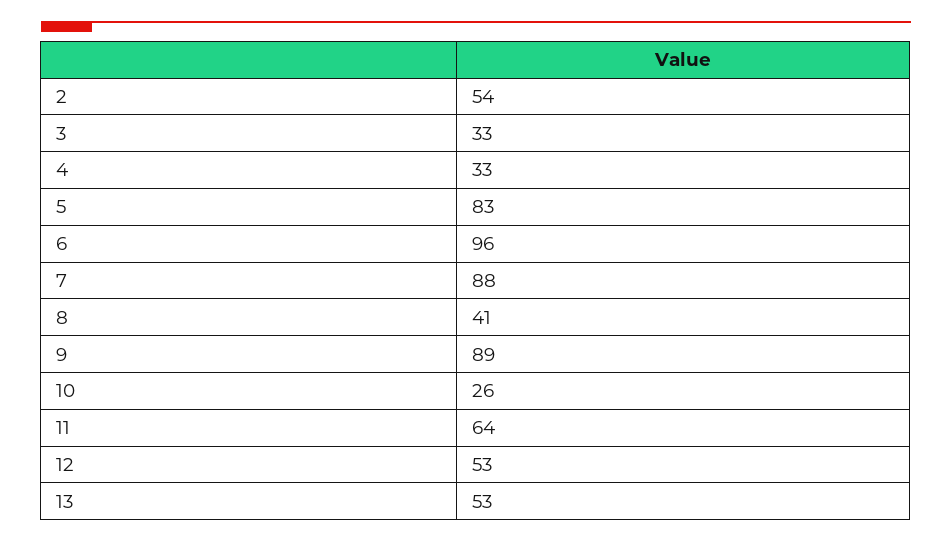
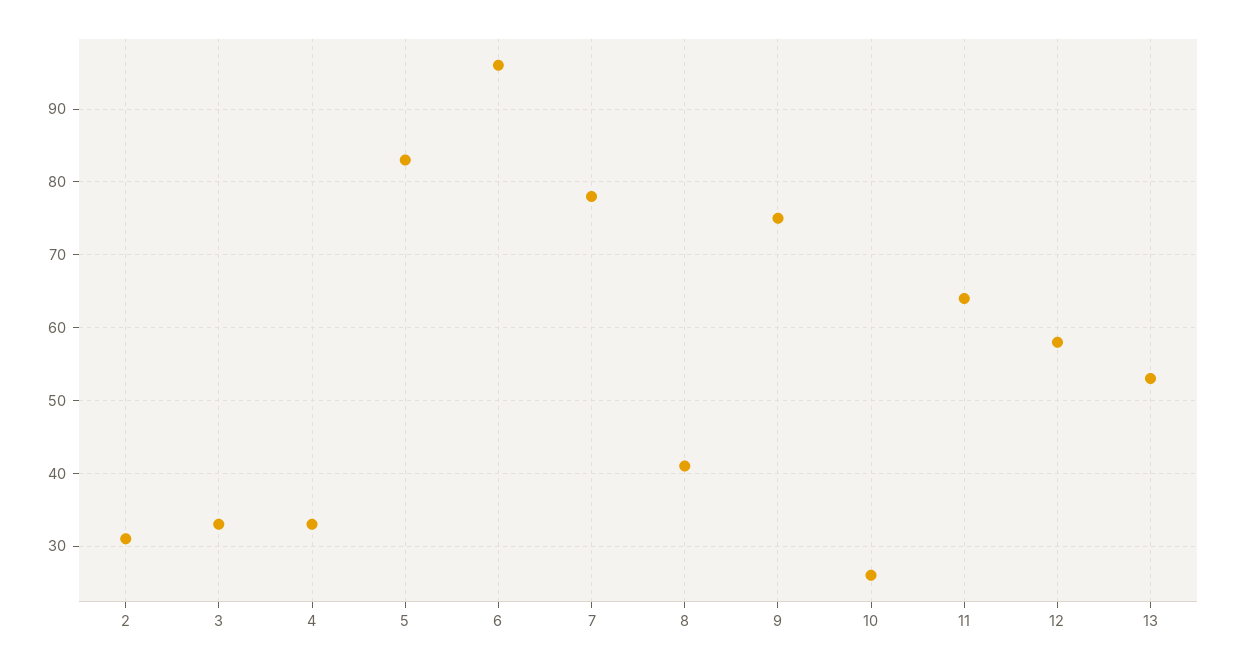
2: 54 -> 31
7: 88 -> 78
9: 89 -> 75
12: 53 -> 58

